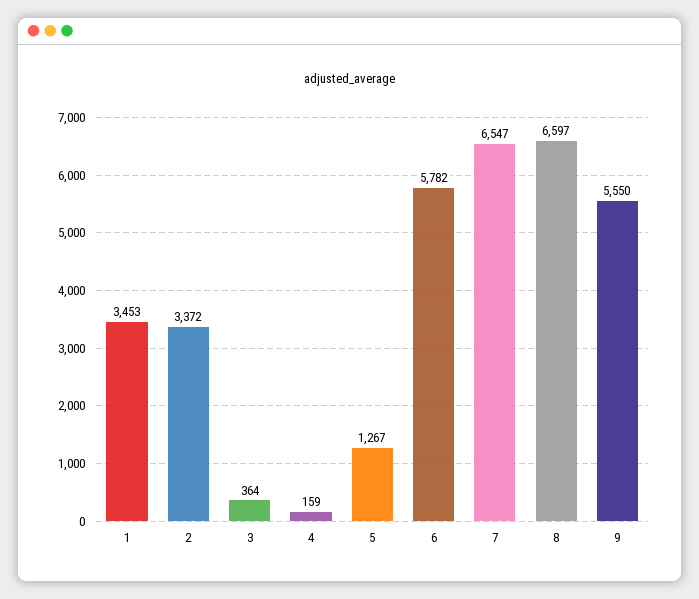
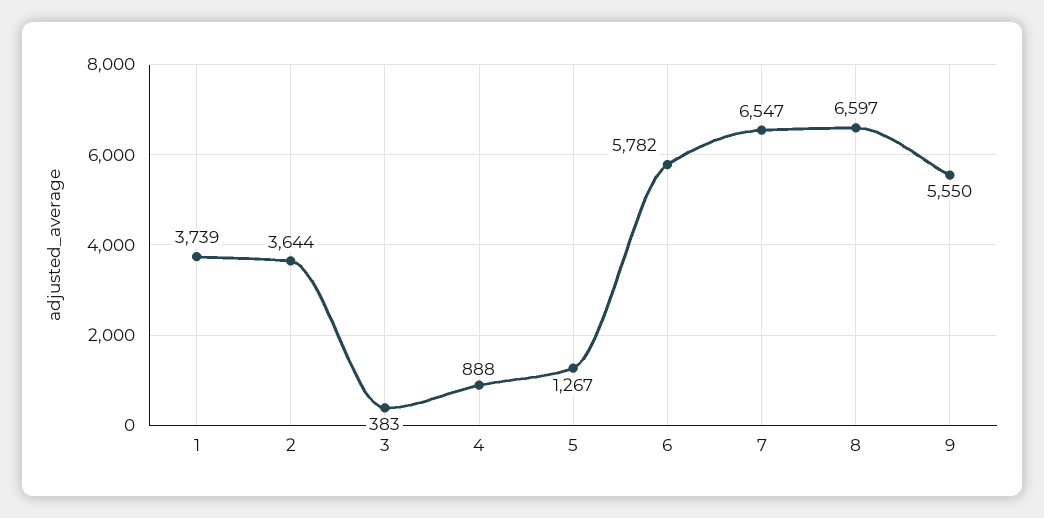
1: 3453 -> 3739
2: 3372 -> 3644
3: 364 -> 383
4: 159 -> 888

